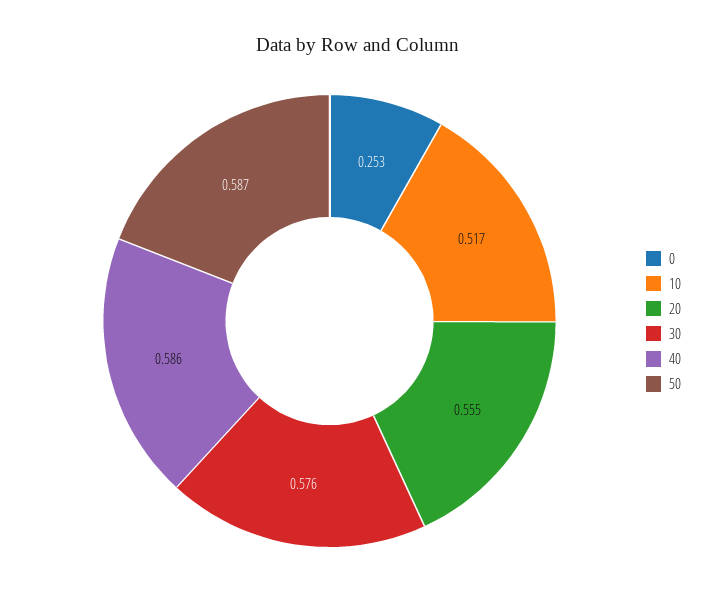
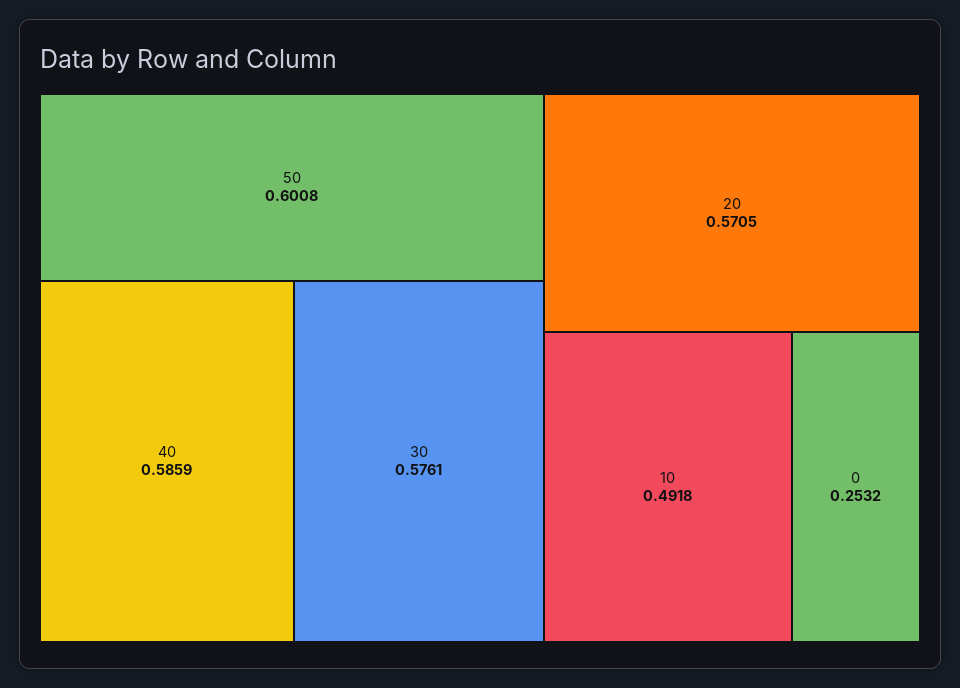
10: 0.517 -> 0.4918
20: 0.555 -> 0.5705
50: 0.587 -> 0.6008

